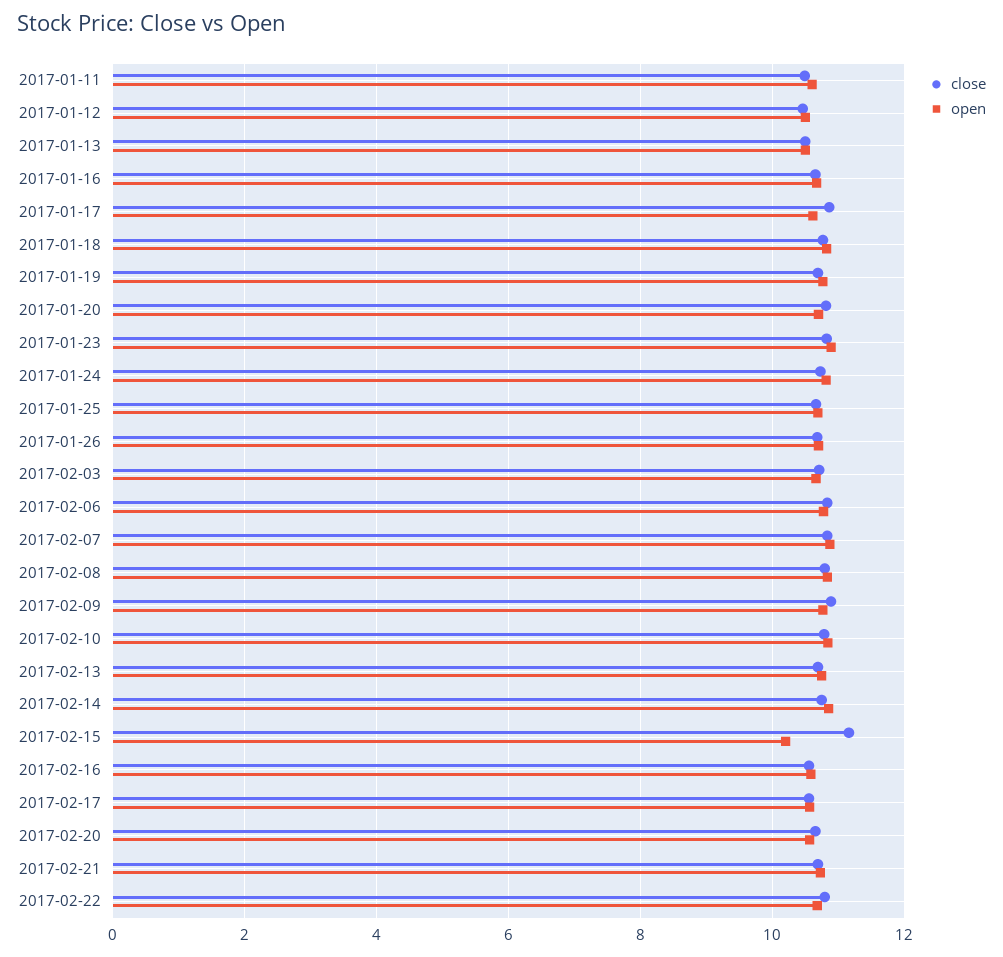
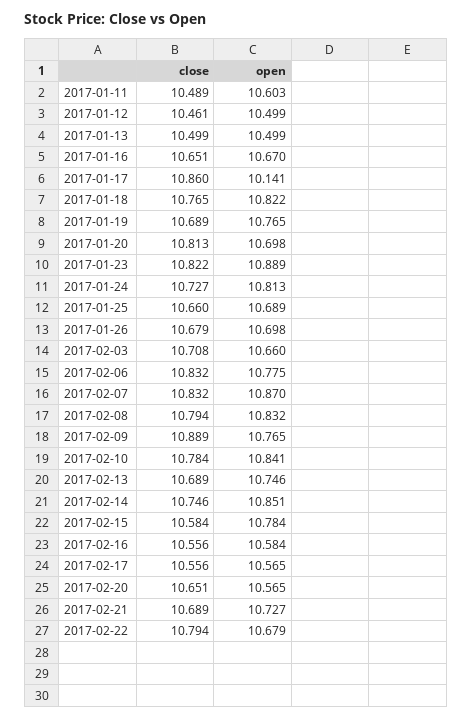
open, 2017-01-17: 10.6 -> 10.141
close, 2017-02-15: 11.2 -> 10.584
open, 2017-02-15: 10.2 -> 10.784

